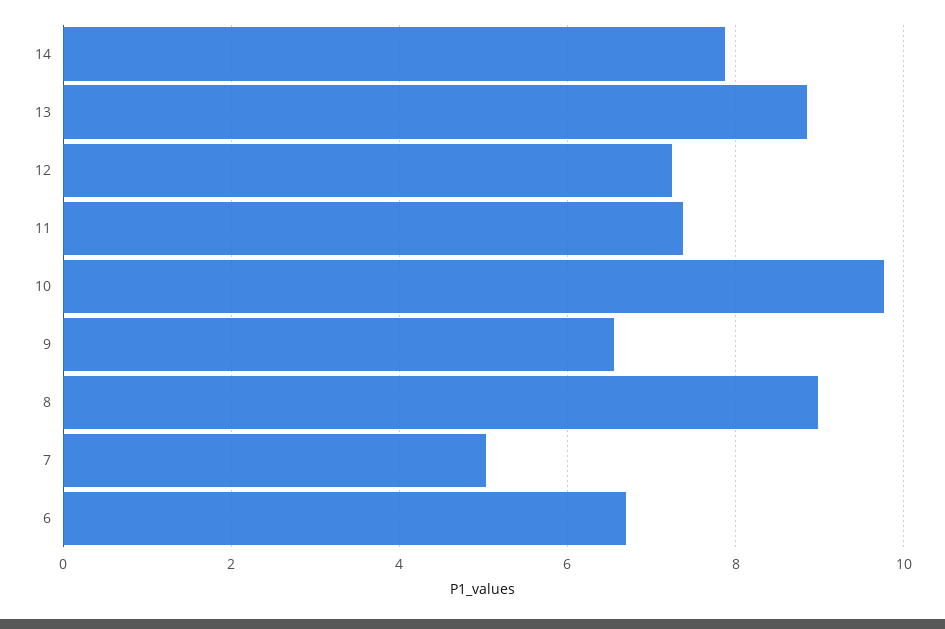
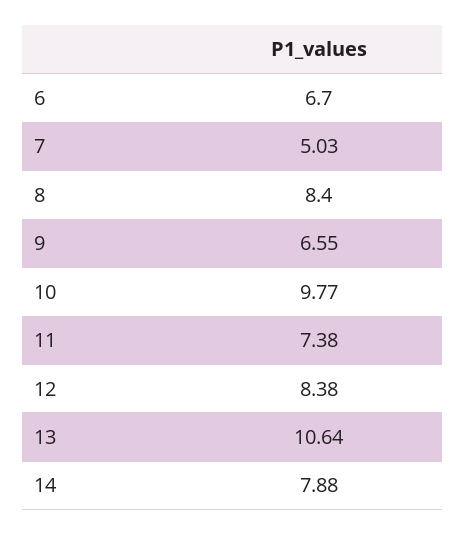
13: 8.8 -> 10.64
12: 7.2 -> 8.38
8: 9 -> 8.4

